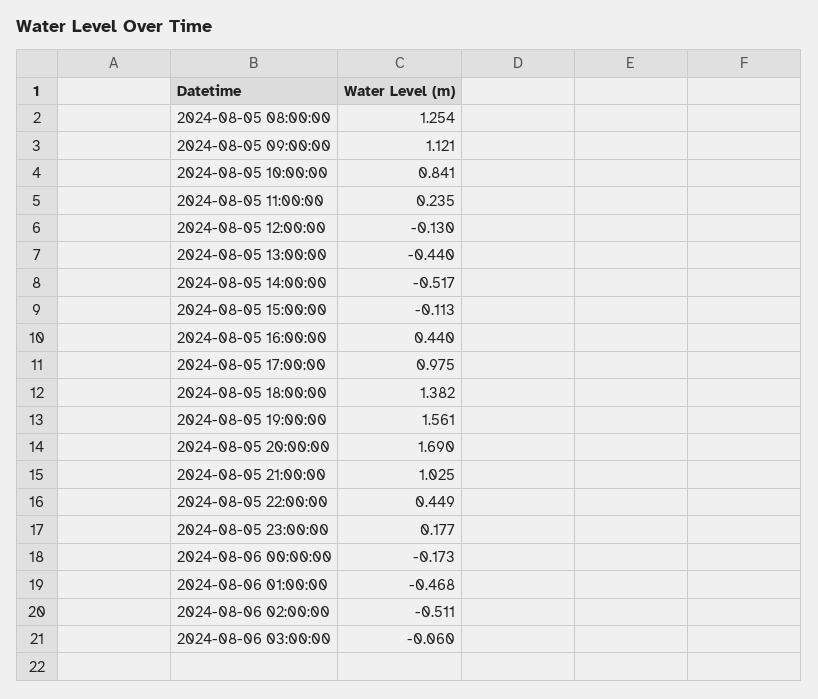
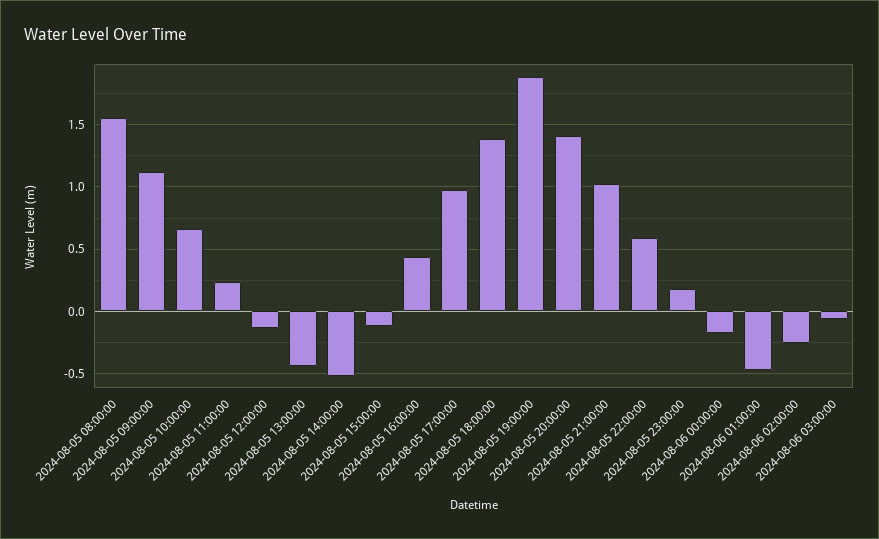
2024-08-05 08:00:00: 1.254 -> 1.55
2024-08-05 10:00:00: 0.841 -> 0.65
2024-08-05 19:00:00: 1.561 -> 1.9
2024-08-05 20:00:00: 1.69 -> 1.4
2024-08-05 22:00:00: 0.449 -> 0.6
2024-08-06 02:00:00: -0.511 -> -0.25

